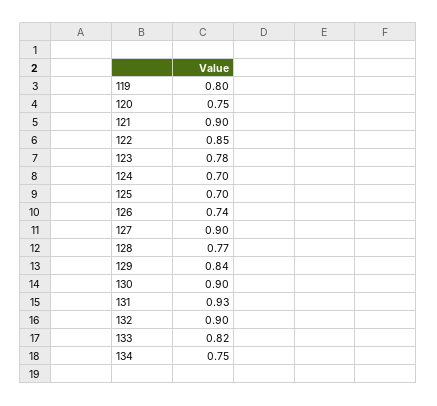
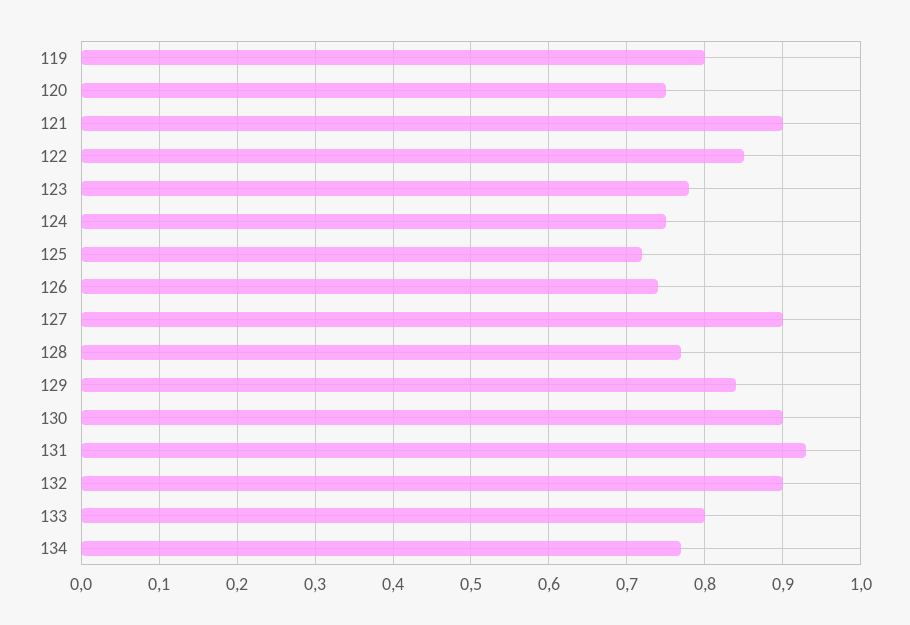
124: 0.7 -> 0.75
125: 0.7 -> 0.72
133: 0.82 -> 0.8
134: 0.75 -> 0.77

